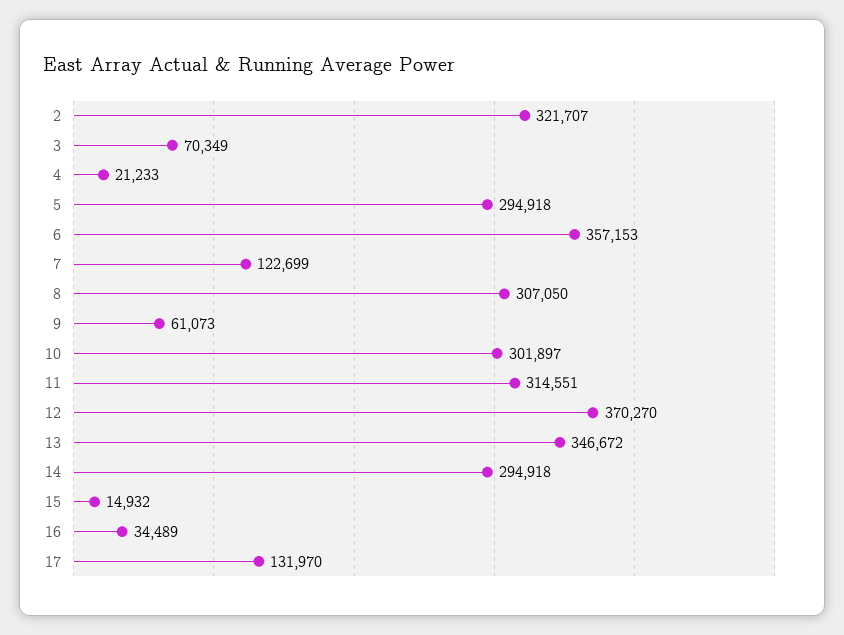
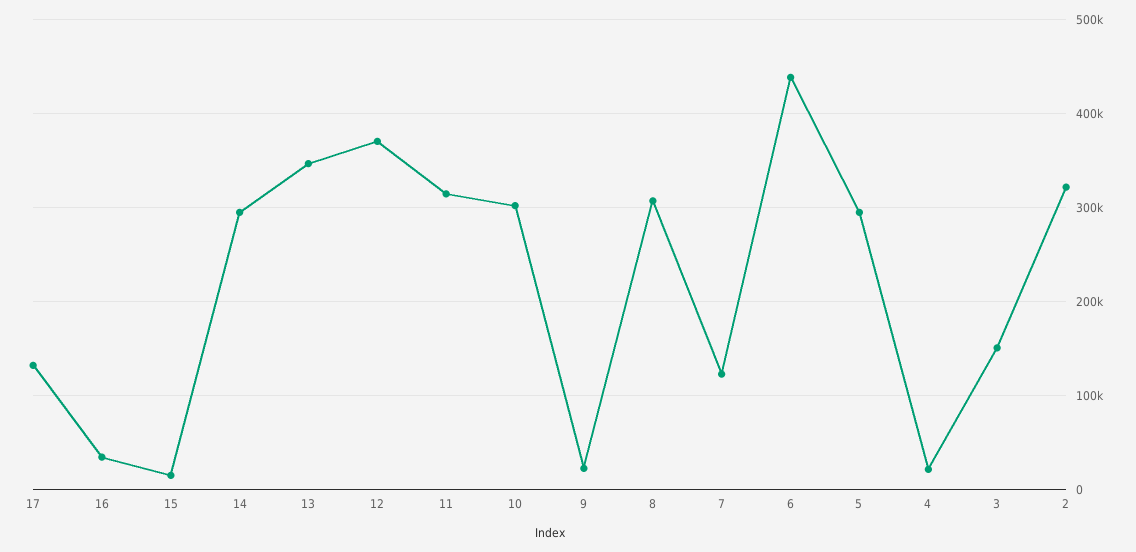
3: 70349 -> 150000
6: 357153 -> 440000
9: 61073 -> 20000

